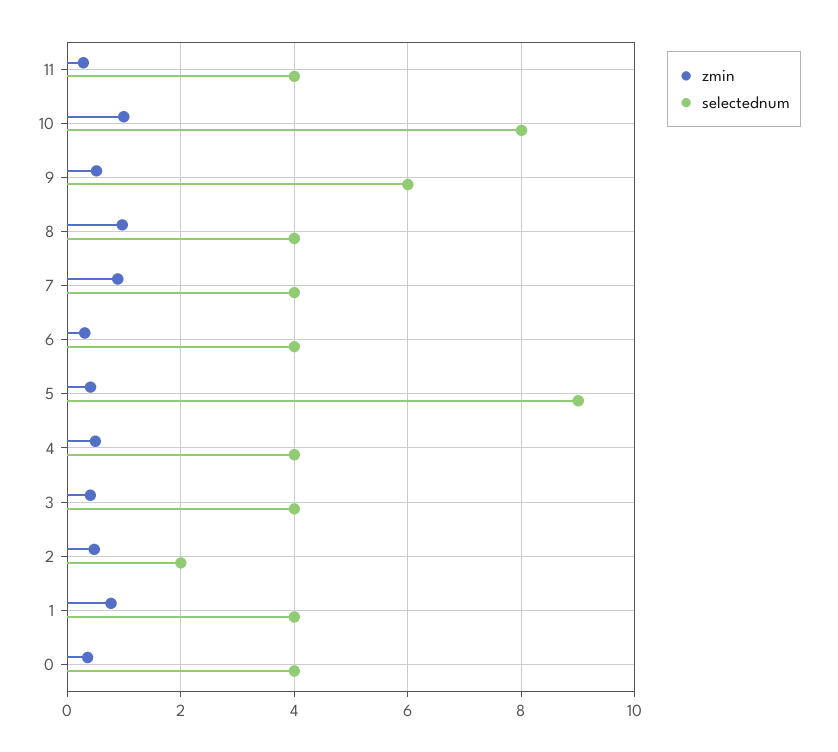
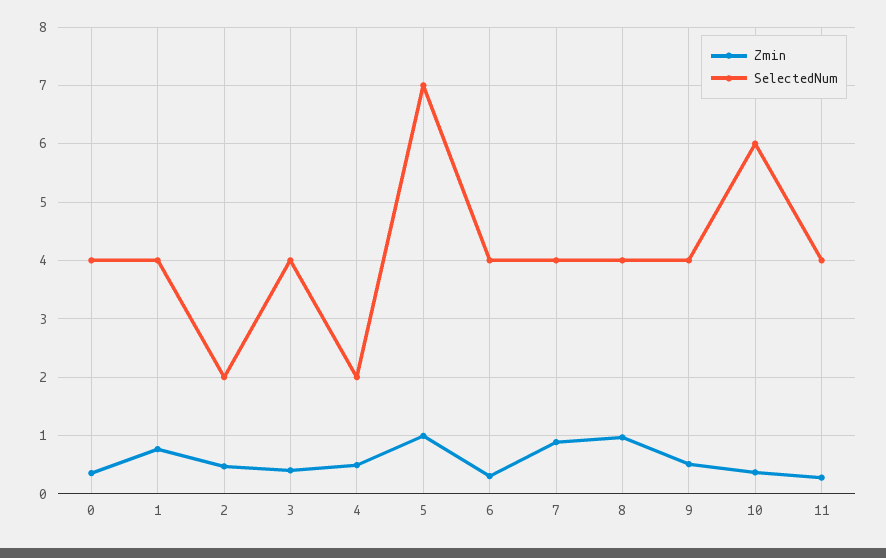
zmin, 10: 1 -> 0.4
selectednum, 10: 8 -> 6
selectednum, 9: 6 -> 4
zmin, 5: 0.4 -> 1
selectednum, 5: 9 -> 7
selectednum, 4: 4 -> 2

